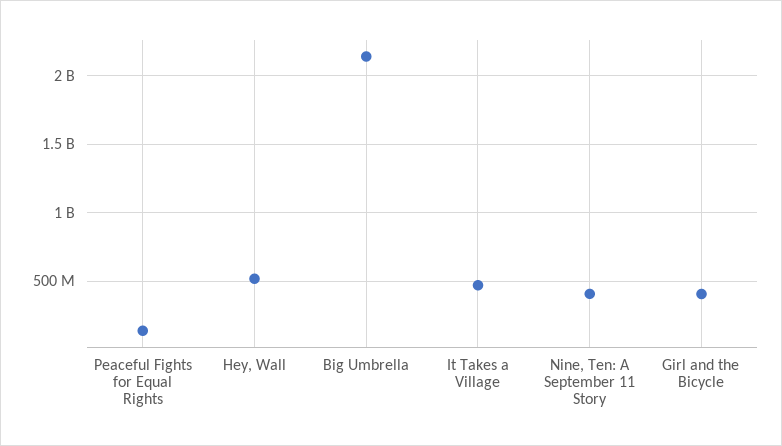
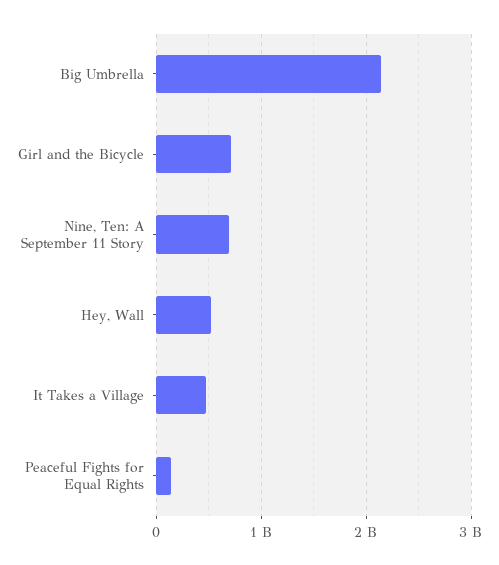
Nine, Ten: A September 11 Story: 400000000 -> 700000000
Girl and the Bicycle: 400000000 -> 700000000

